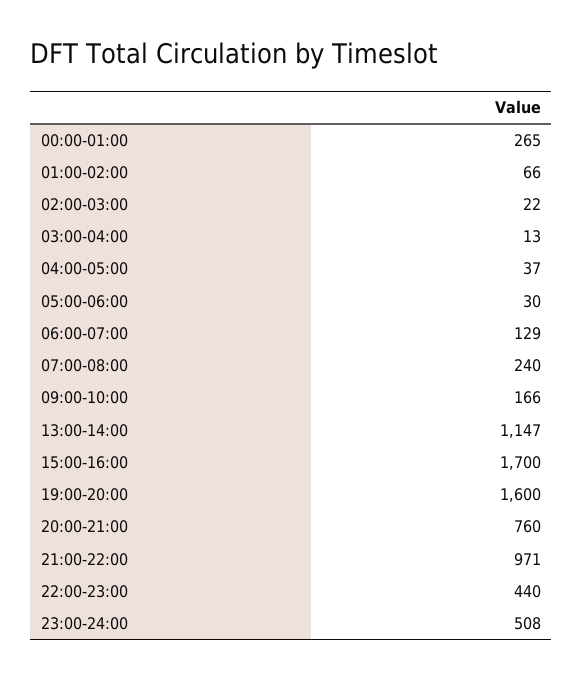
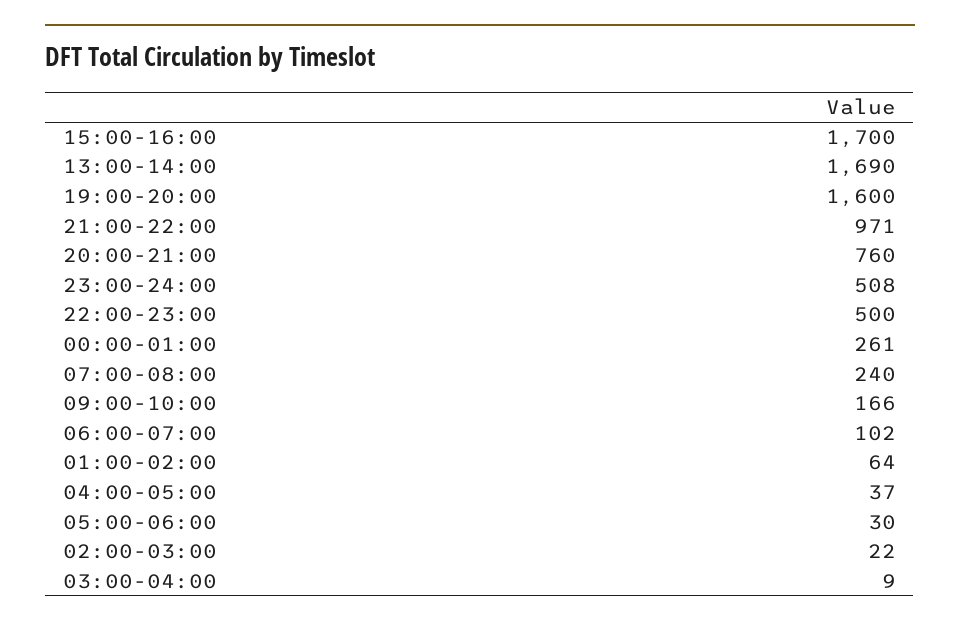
00:00-01:00: 265 -> 261
01:00-02:00: 66 -> 64
03:00-04:00: 13 -> 9
06:00-07:00: 129 -> 102
13:00-14:00: 1147 -> 1690
22:00-23:00: 440 -> 500

